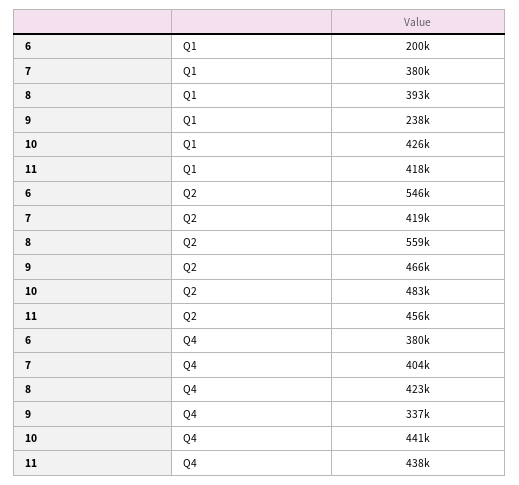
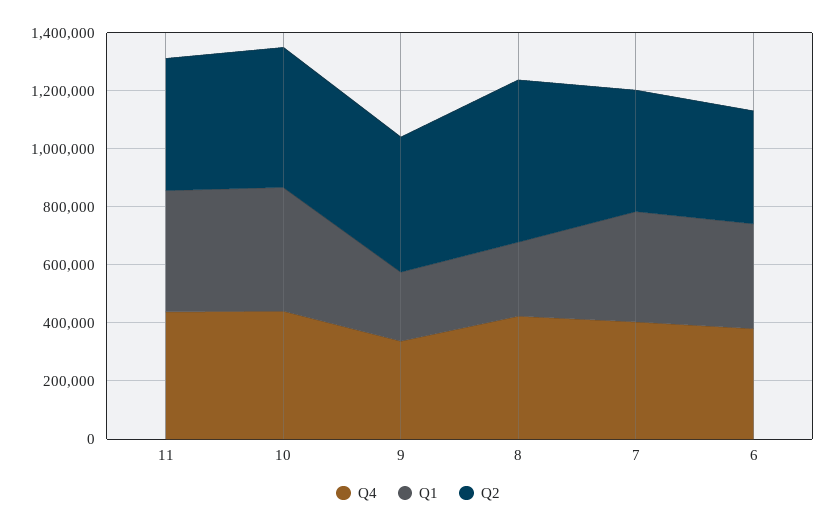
Q1, 6: 200000 -> 350000
Q1, 8: 393000 -> 250000
Q2, 6: 546000 -> 400000

